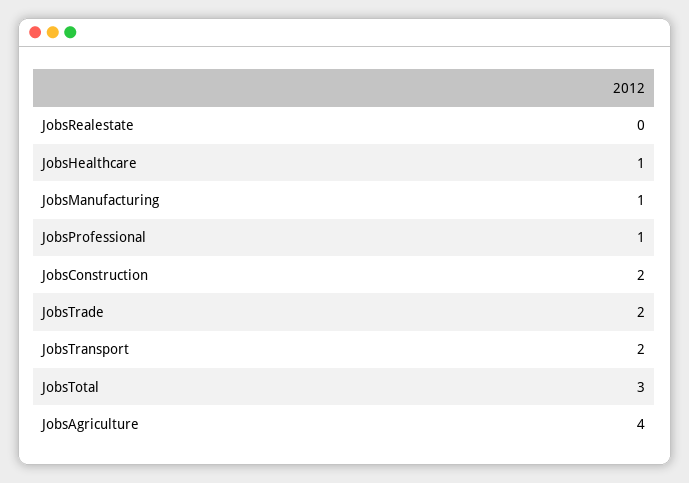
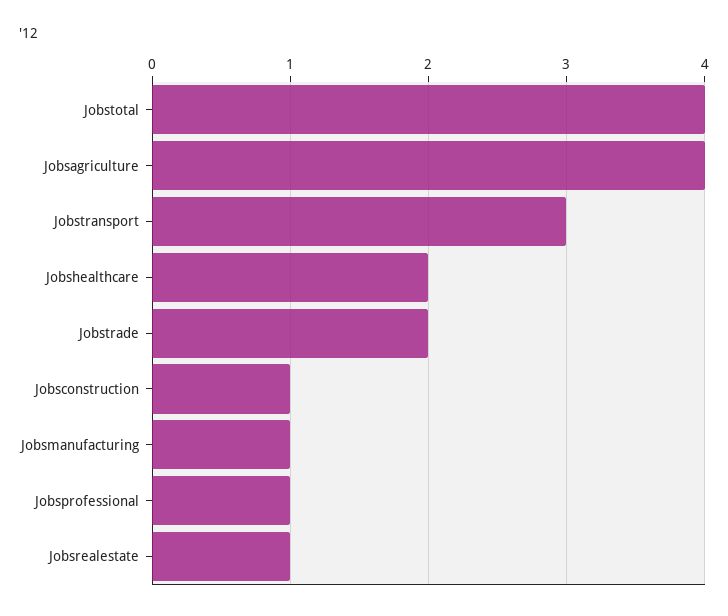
JobsRealestate: 0 -> 1
JobsHealthcare: 1 -> 2
JobsConstruction: 2 -> 1
JobsTransport: 2 -> 3
JobsTotal: 3 -> 4

